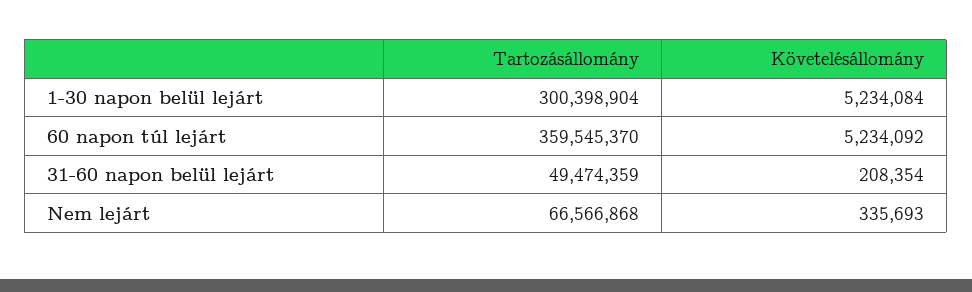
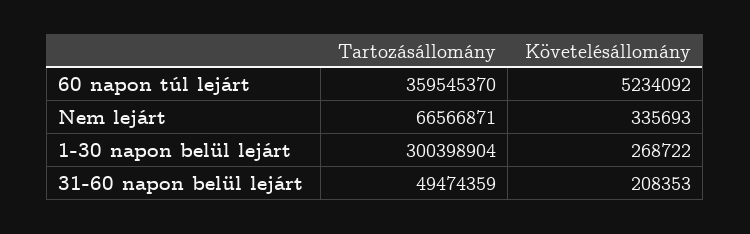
Követelésállomány, 1-30 napon belül lejárt: 5234084 -> 268722
Követelésállomány, 31-60 napon belül lejárt: 208354 -> 208353
Tartozásállomány, Nem lejárt: 66566868 -> 66566871

